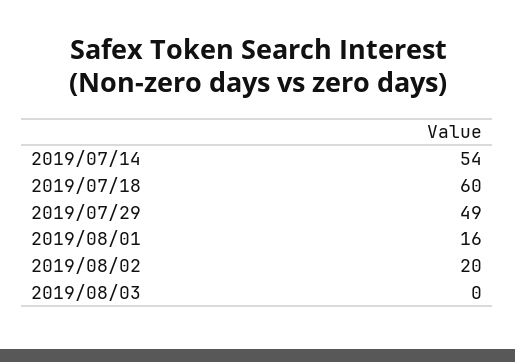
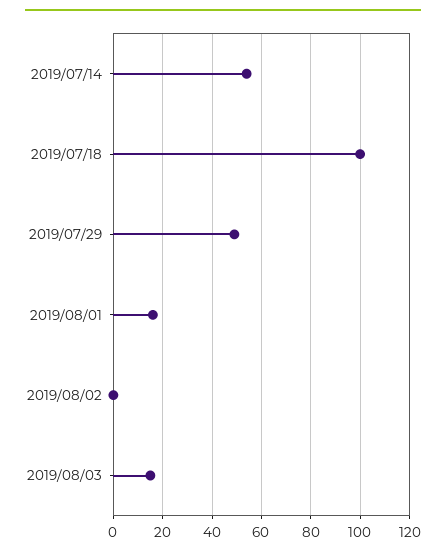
2019/07/18: 60 -> 100
2019/08/02: 20 -> 0
2019/08/03: 0 -> 15

